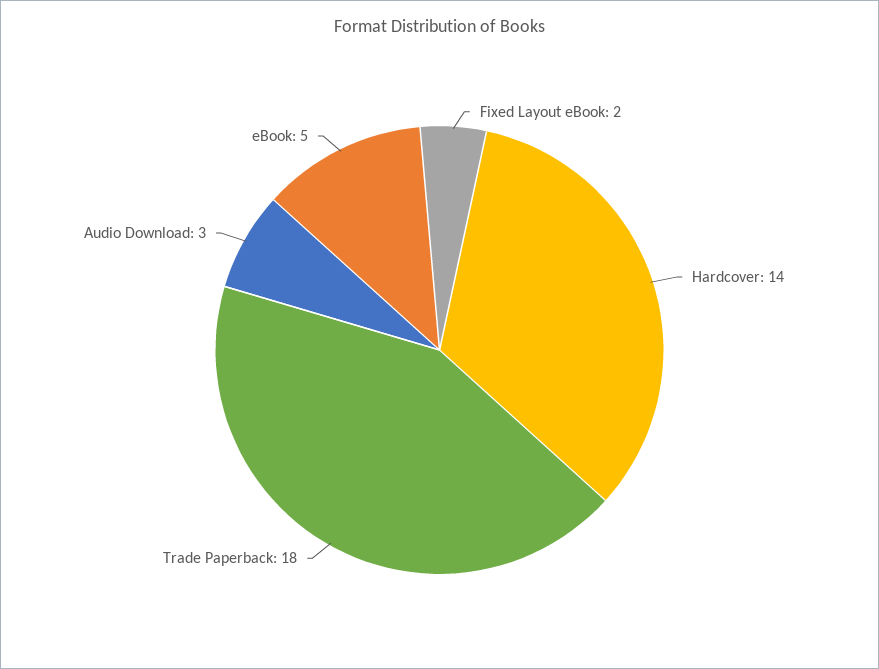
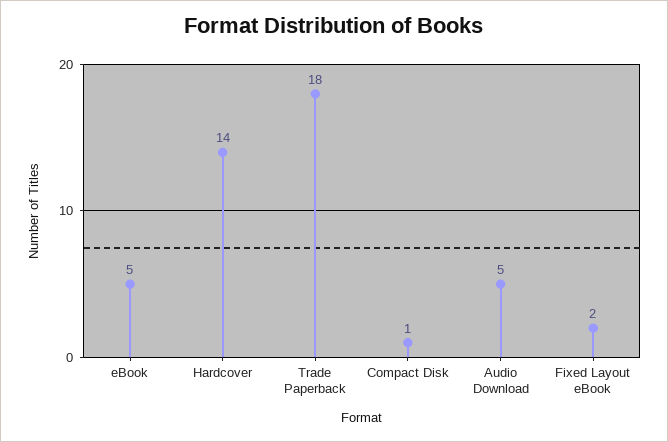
Audio Download: 3 -> 5
Compact Disk: none -> 1

